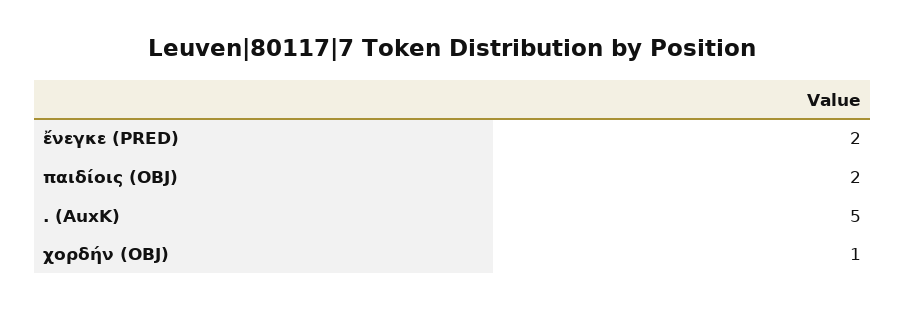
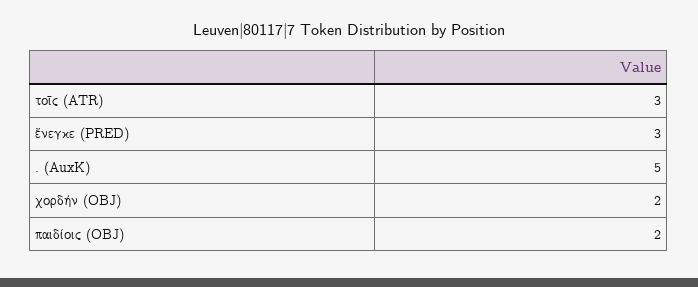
ἔνεγκε (PRED): 2 -> 3
χορδήν (OBJ): 1 -> 2
τοῖς (ATR): none -> 3

